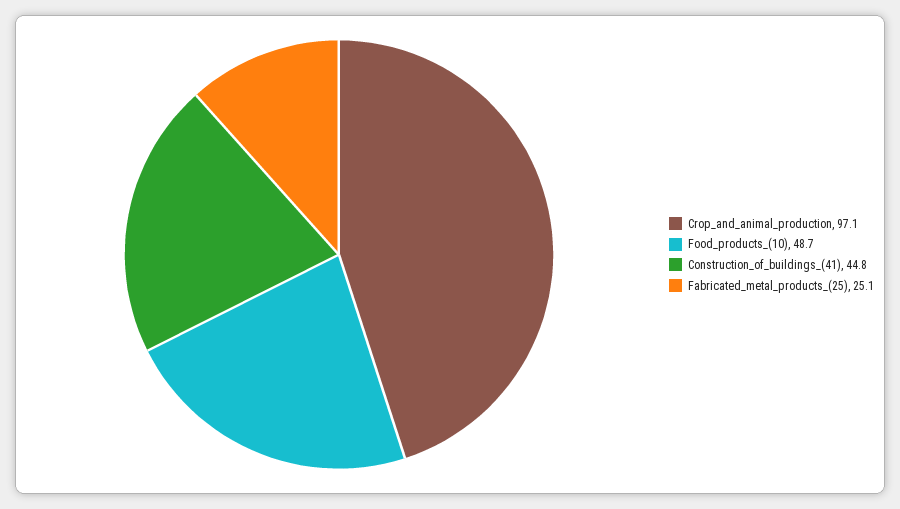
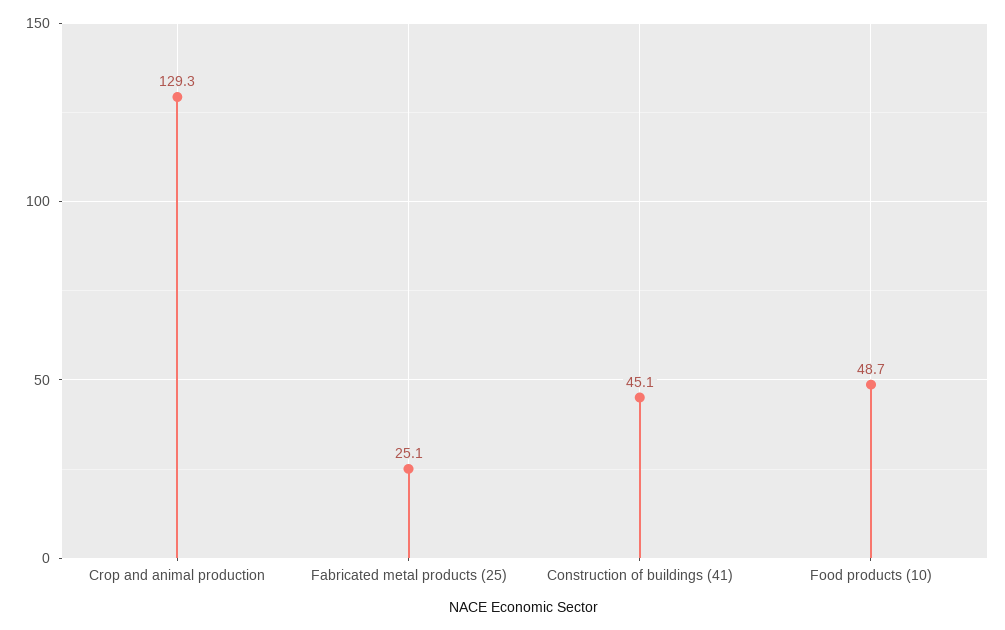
Crop_and_animal_production: 97.1 -> 129.3
Construction_of_buildings_(41): 44.8 -> 45.1

